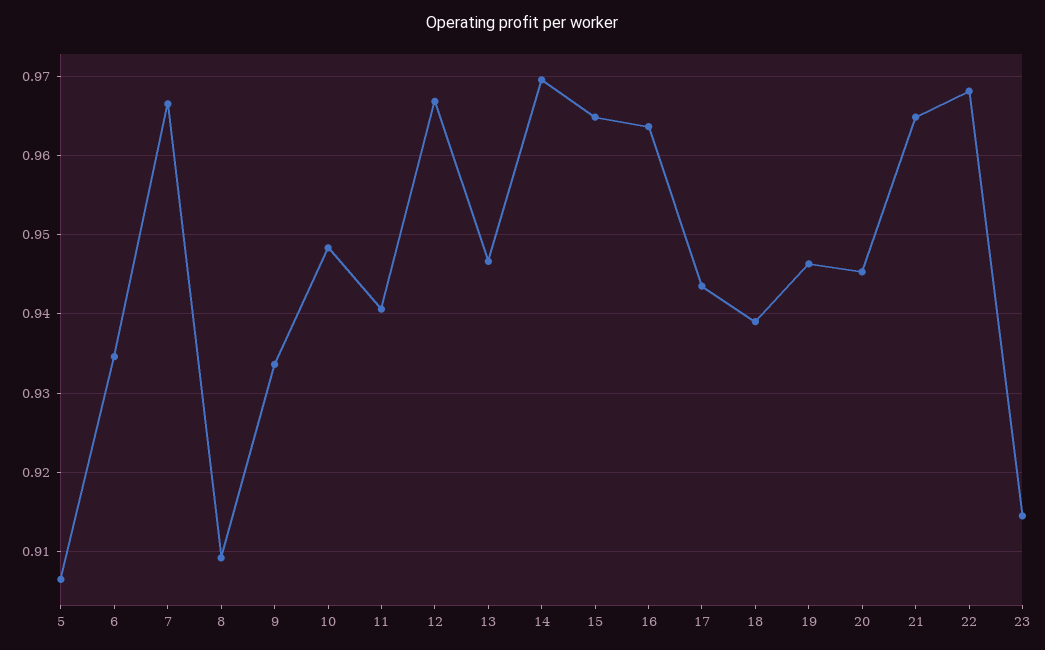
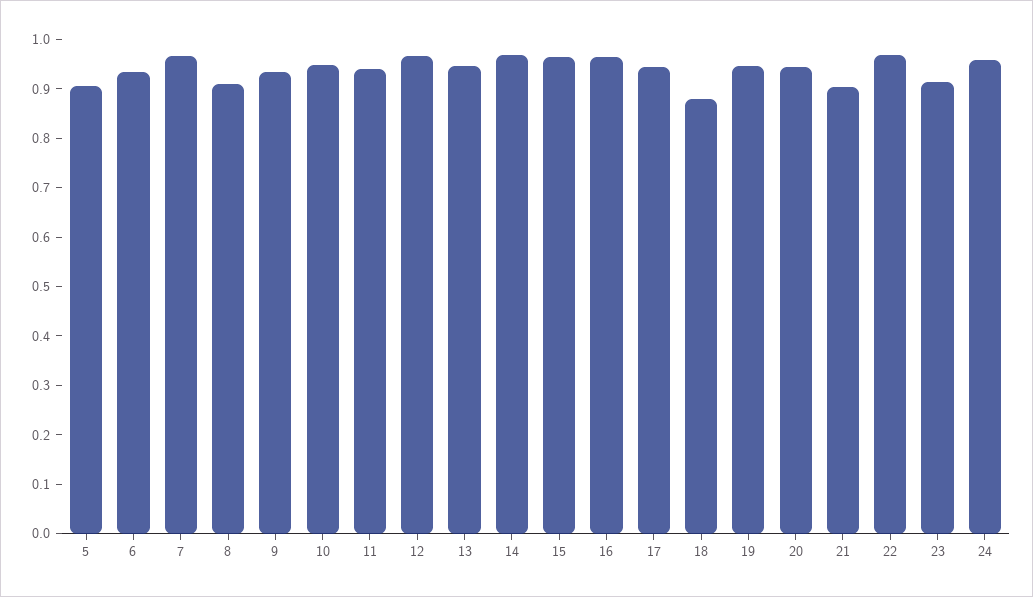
18: 0.939 -> 0.88
21: 0.965 -> 0.9
24: none -> 0.96

